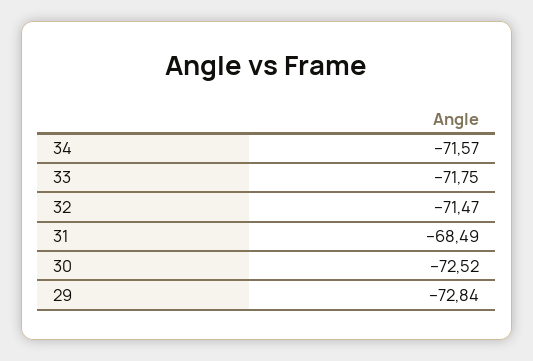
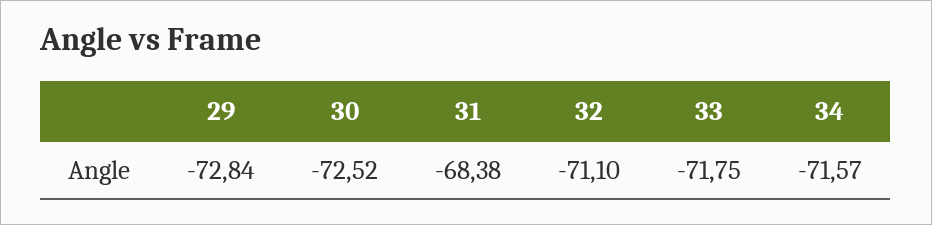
32: -71.47 -> -71.1
31: -68.49 -> -68.38

